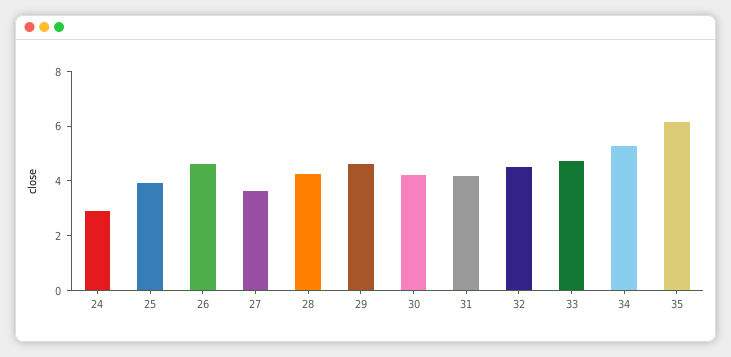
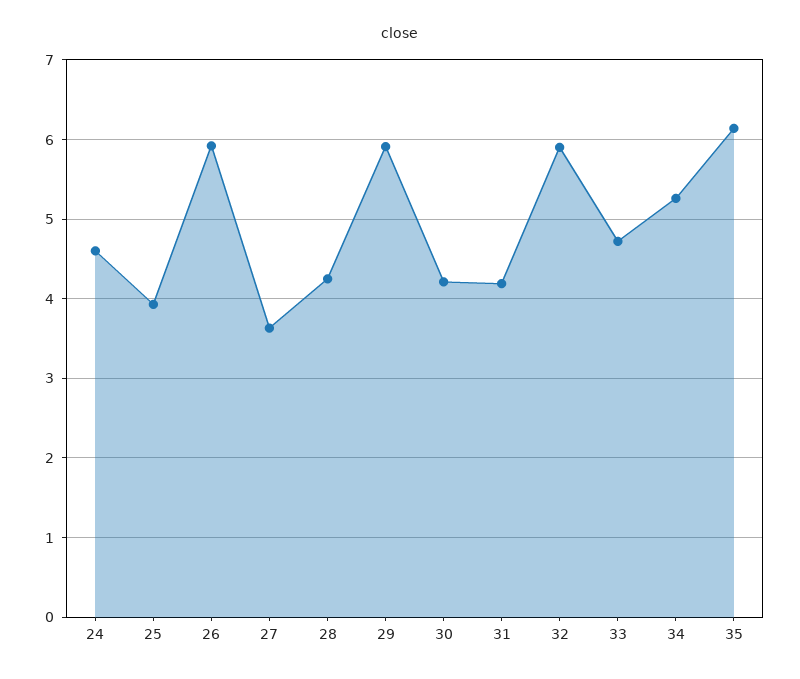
24: 3 -> 4.6
26: 4.5 -> 5.9
29: 4.5 -> 5.9
32: 4.5 -> 5.9

